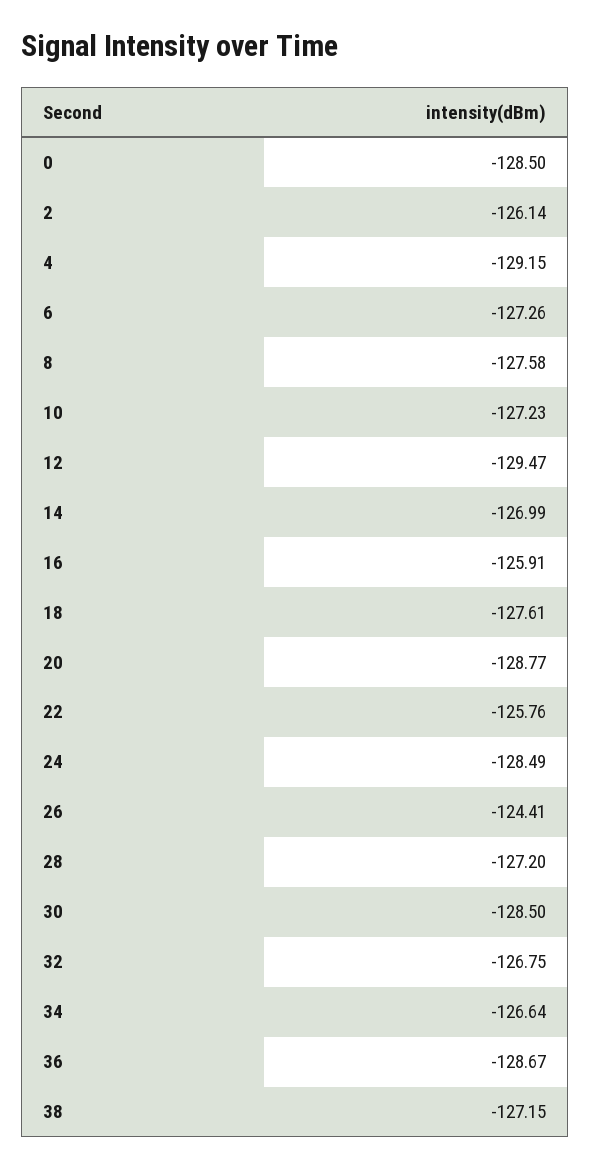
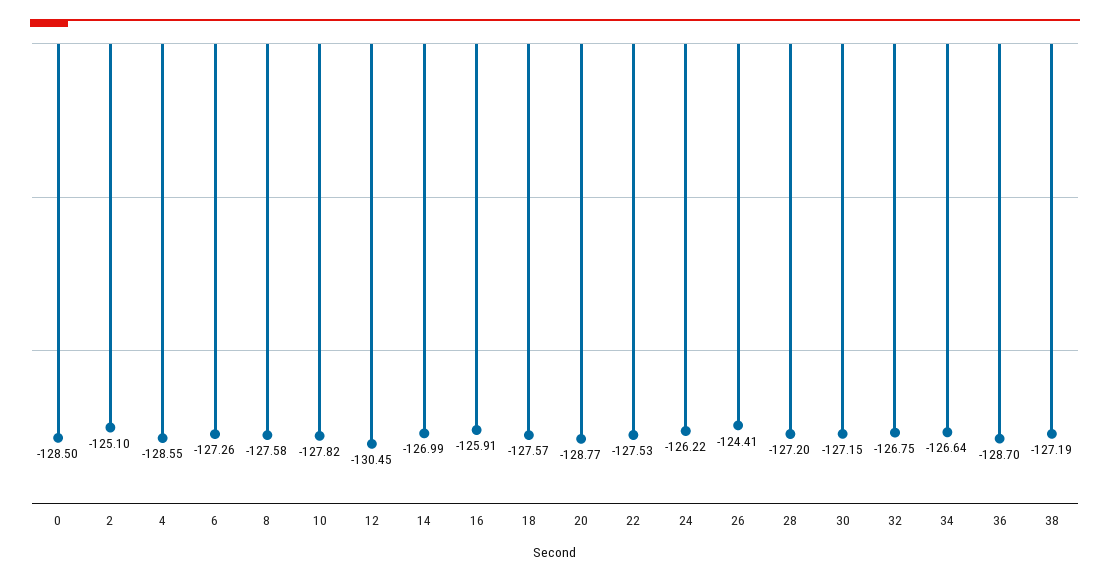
2: -126.14 -> -125.1
4: -129.15 -> -128.55
10: -127.23 -> -127.82
12: -129.47 -> -130.45
18: -127.61 -> -127.57
22: -125.76 -> -127.53
24: -128.49 -> -126.22
30: -128.5 -> -127.15
36: -128.67 -> -128.7
38: -127.15 -> -127.19

